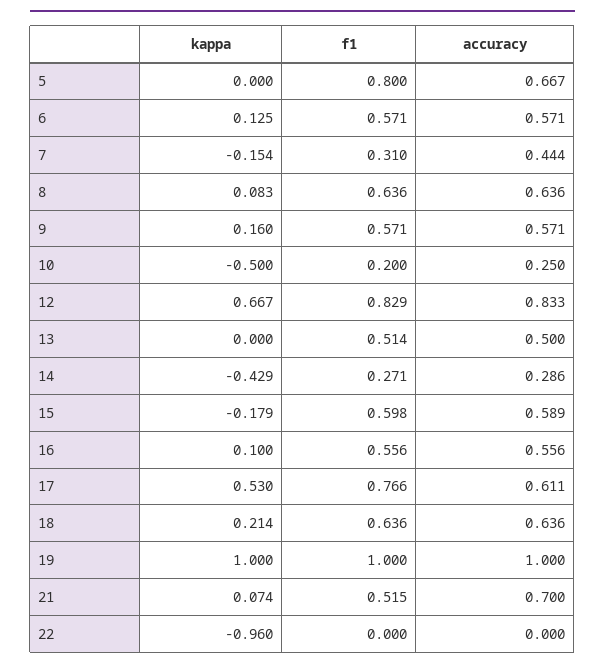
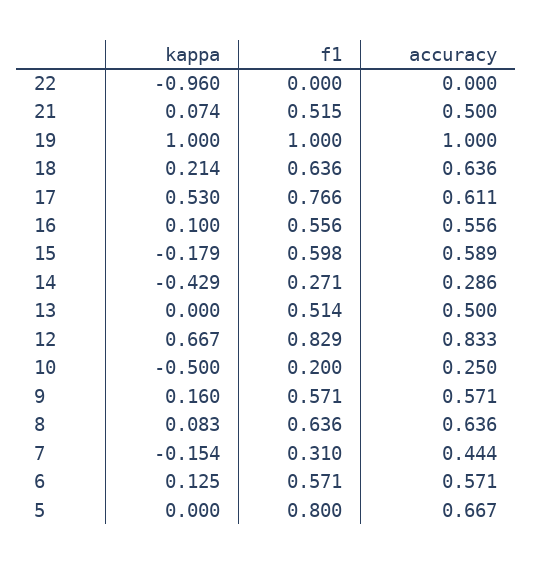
accuracy, 21: 0.7 -> 0.5

